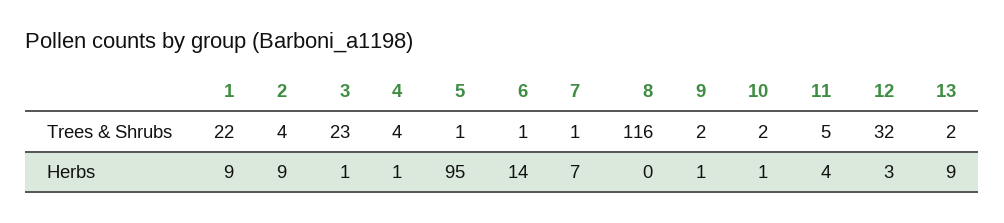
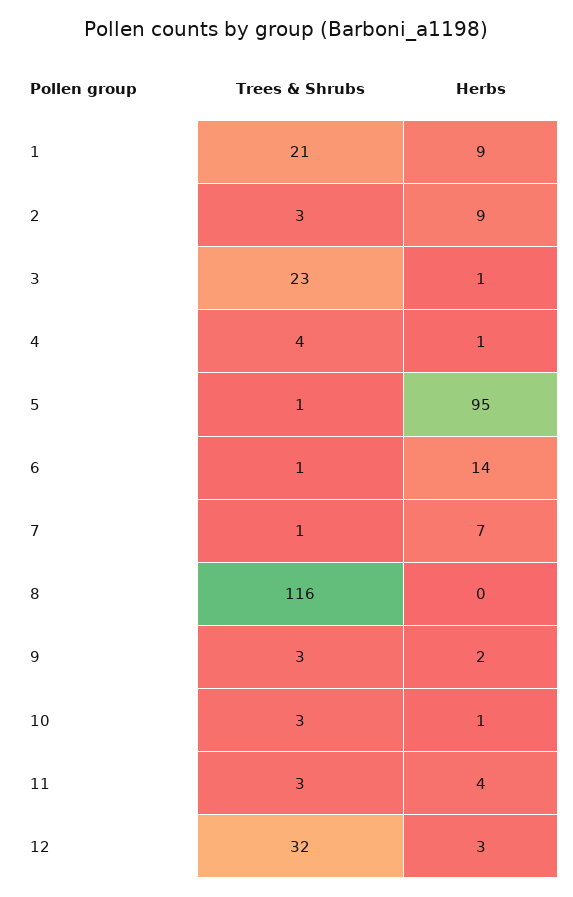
1, Trees & Shrubs: 22 -> 21
2, Trees & Shrubs: 4 -> 3
9, Trees & Shrubs: 2 -> 3
10, Trees & Shrubs: 2 -> 3
11, Trees & Shrubs: 5 -> 3
13, Trees & Shrubs: 2 -> none
9, Herbs: 1 -> 2
13, Herbs: 9 -> none

